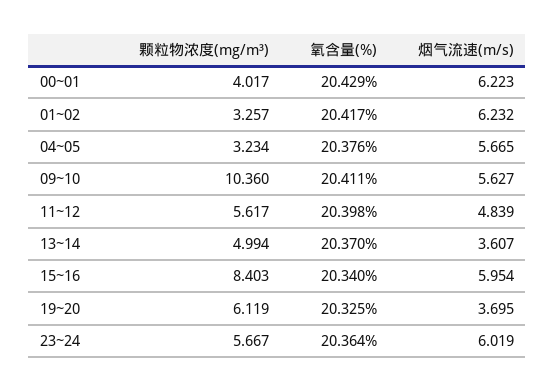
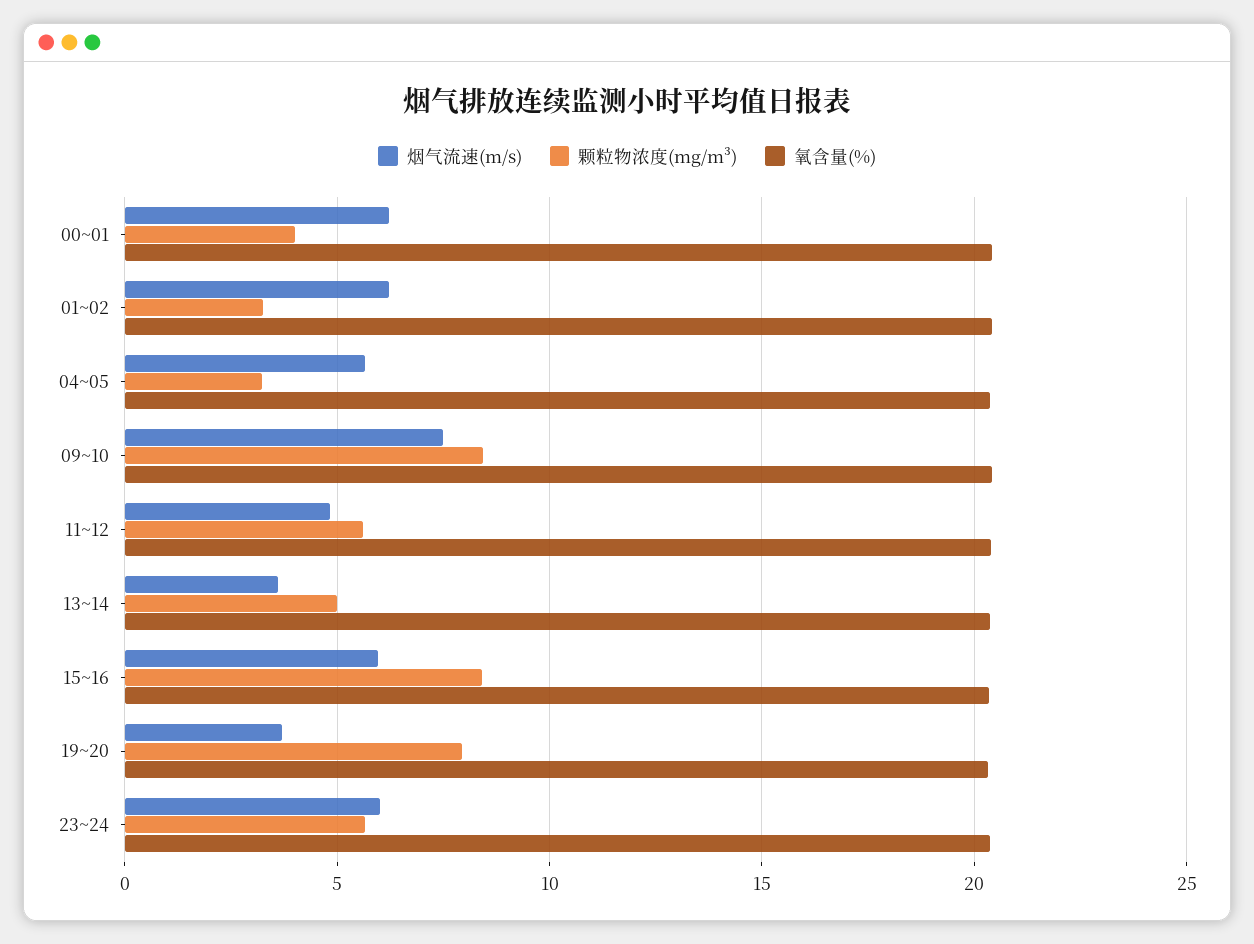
颗粒物浓度(mg/m³), 09~10: 10.36 -> 8.5
烟气流速(m/s), 09~10: 5.627 -> 7.5
颗粒物浓度(mg/m³), 19~20: 6.119 -> 8

